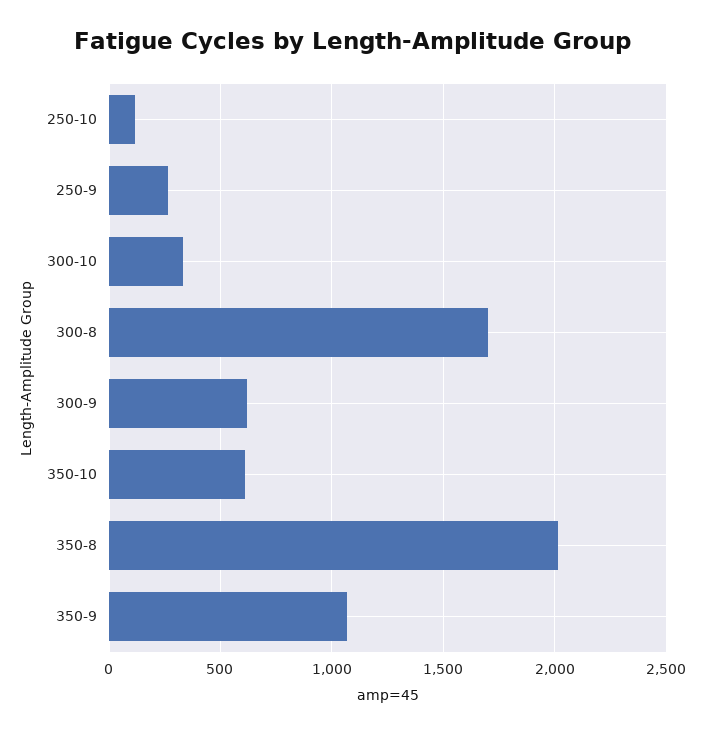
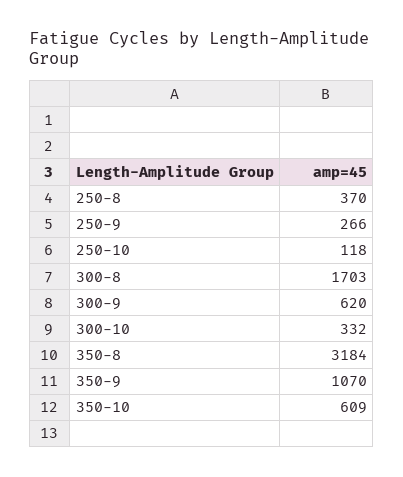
350-8: 2000 -> 3184
250-8: none -> 370

